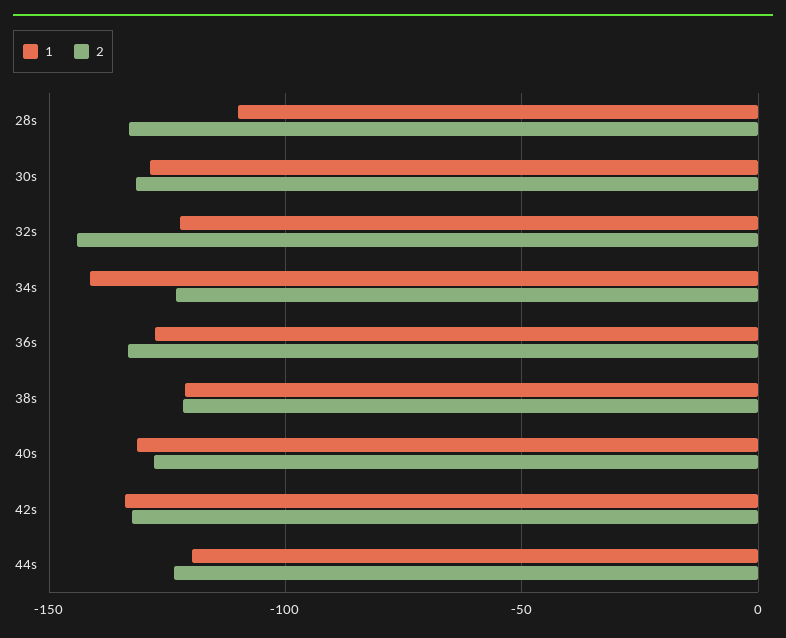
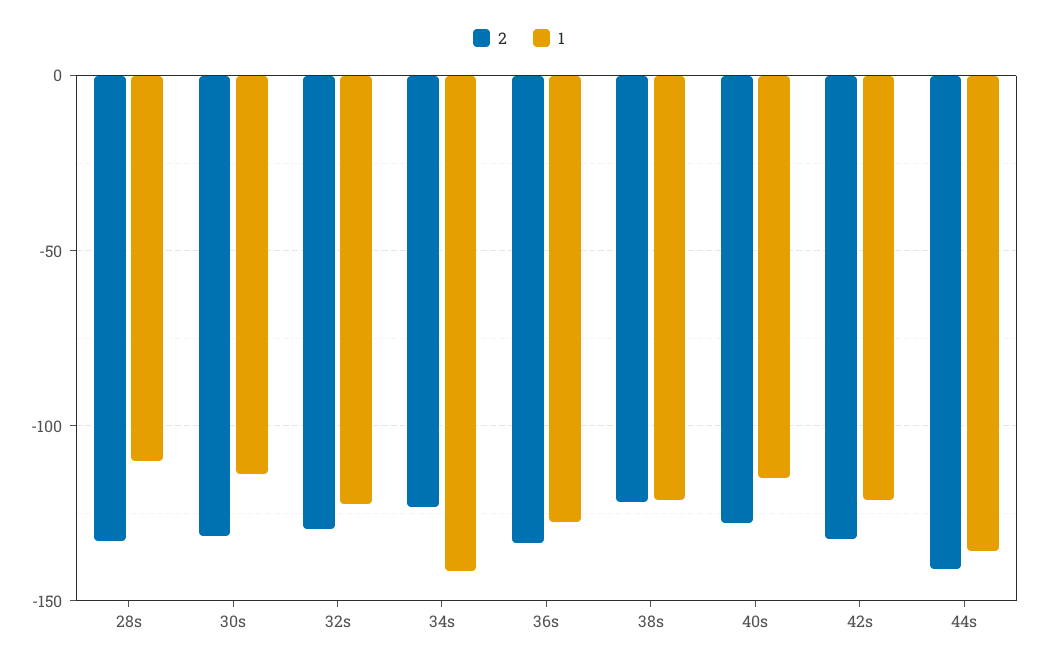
1, 30s: -130 -> -115
2, 32s: -145 -> -130
1, 40s: -130 -> -115
1, 42s: -135 -> -120
1, 44s: -120 -> -135
2, 44s: -125 -> -140

